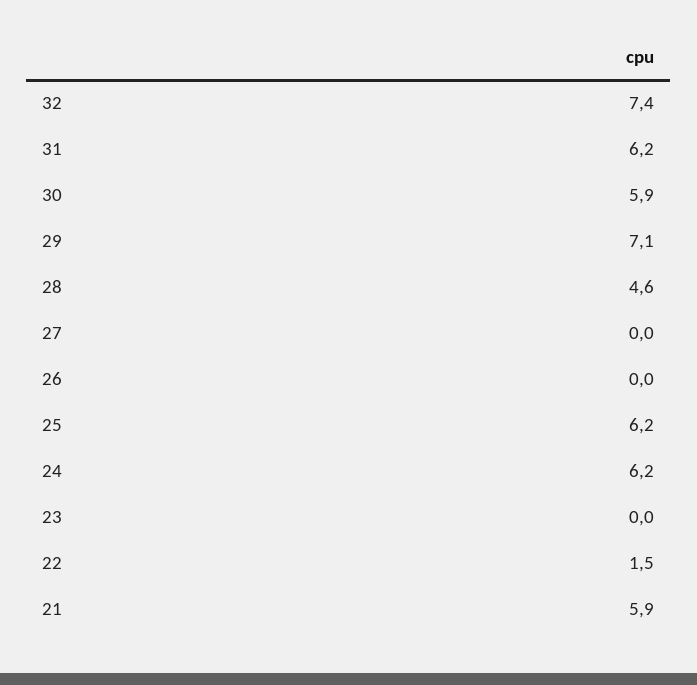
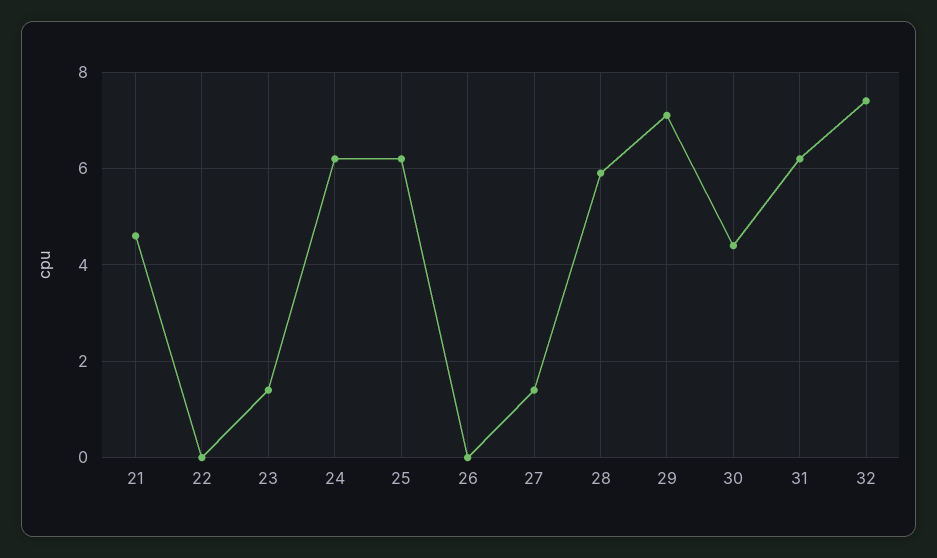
30: 5.9 -> 4.5
28: 4.6 -> 6
27: 0 -> 1.5
23: 0 -> 1.5
22: 1.5 -> 0
21: 5.9 -> 4.5

